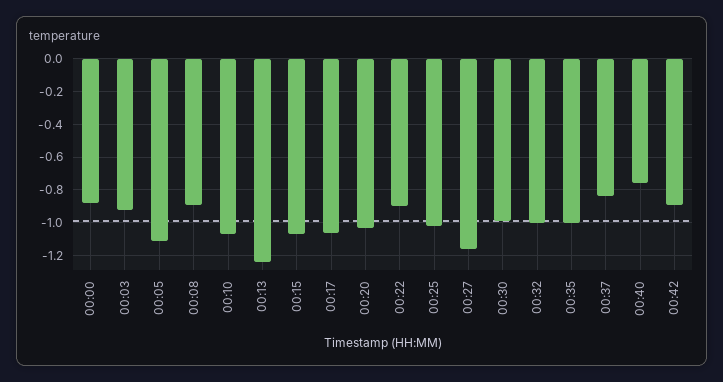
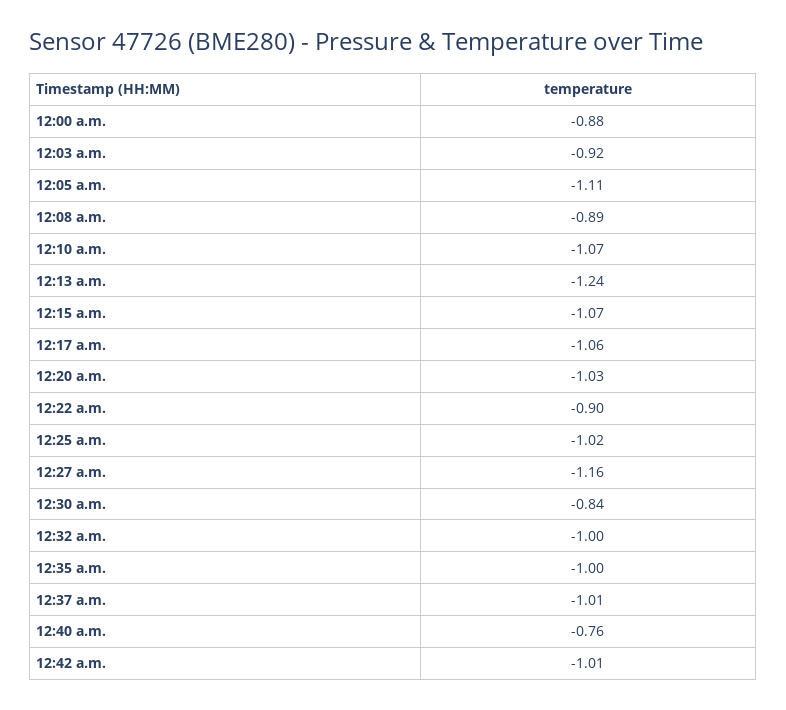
00:30: -1 -> -0.84
00:37: -0.85 -> -1.01
00:42: -0.9 -> -1.01

